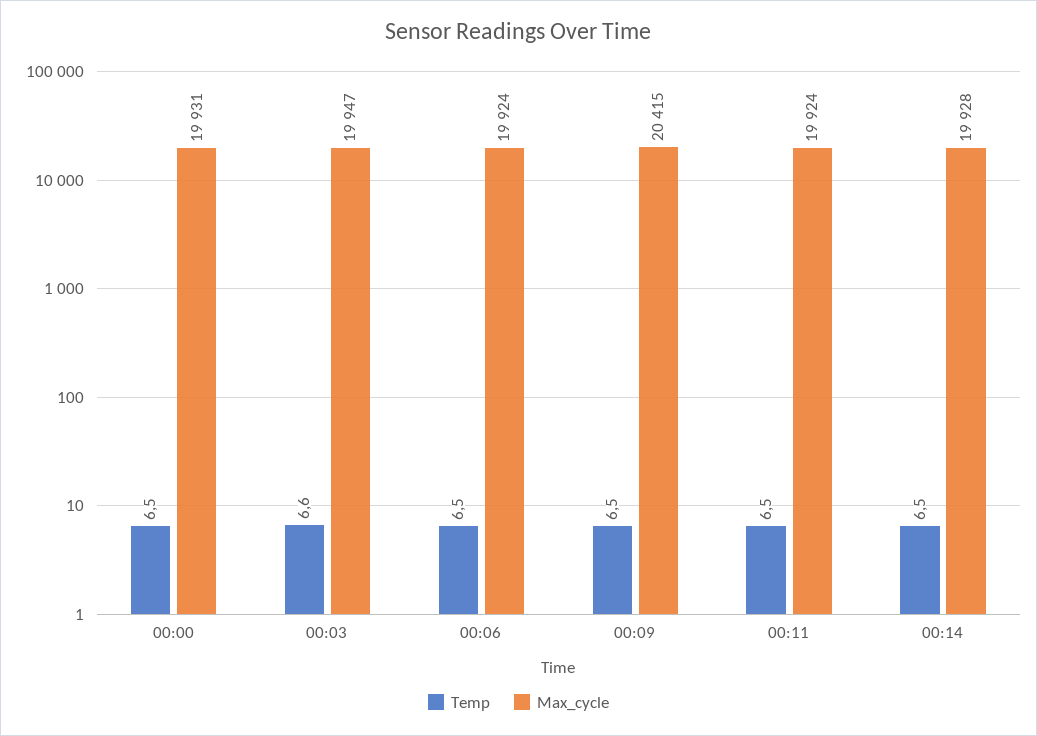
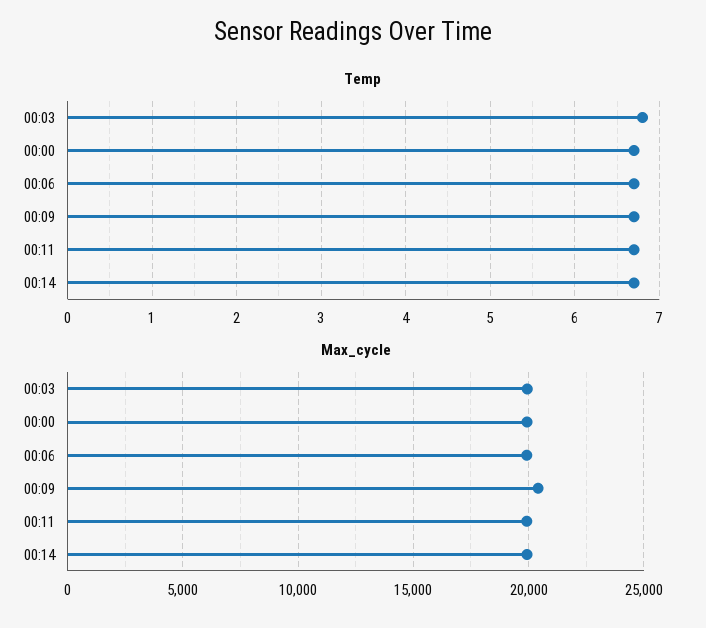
Temp, 00:00: 6.5 -> 6.7
Temp, 00:03: 6.6 -> 6.8
Temp, 00:06: 6.5 -> 6.7
Temp, 00:09: 6.5 -> 6.7
Temp, 00:11: 6.5 -> 6.7
Temp, 00:14: 6.5 -> 6.7

